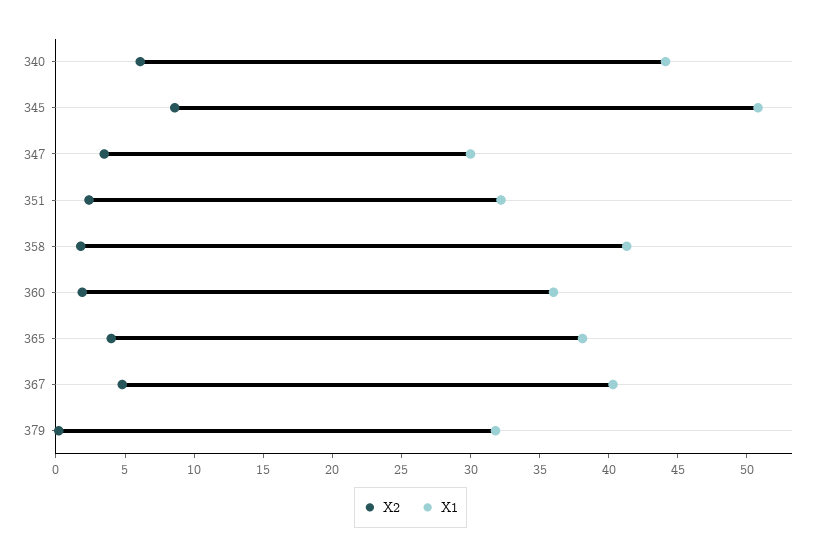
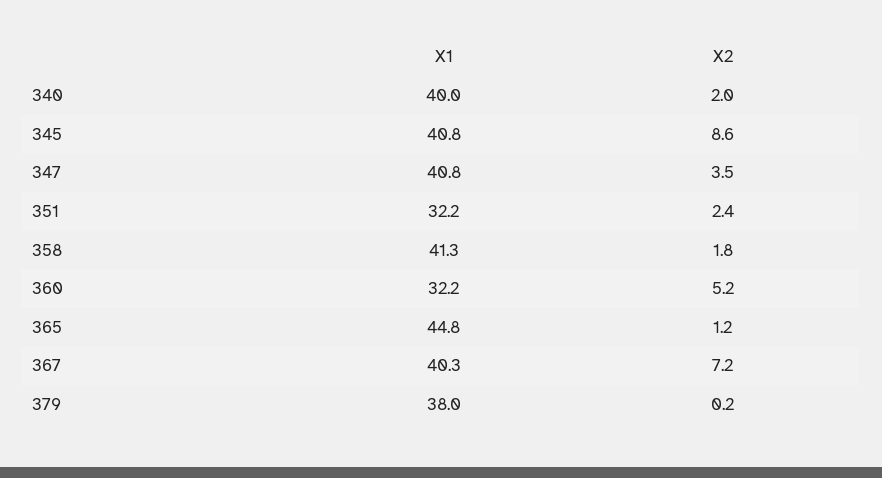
X2, 340: 6 -> 2
X1, 340: 44 -> 40
X1, 345: 51 -> 40.8
X1, 347: 30 -> 40.8
X2, 360: 2 -> 5.2
X1, 360: 36 -> 32.2
X2, 365: 4 -> 1.2
X1, 365: 38 -> 44.8
X2, 367: 5 -> 7.2
X1, 379: 32 -> 38

